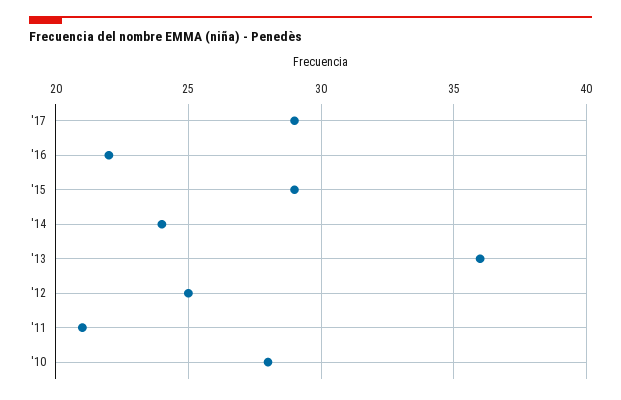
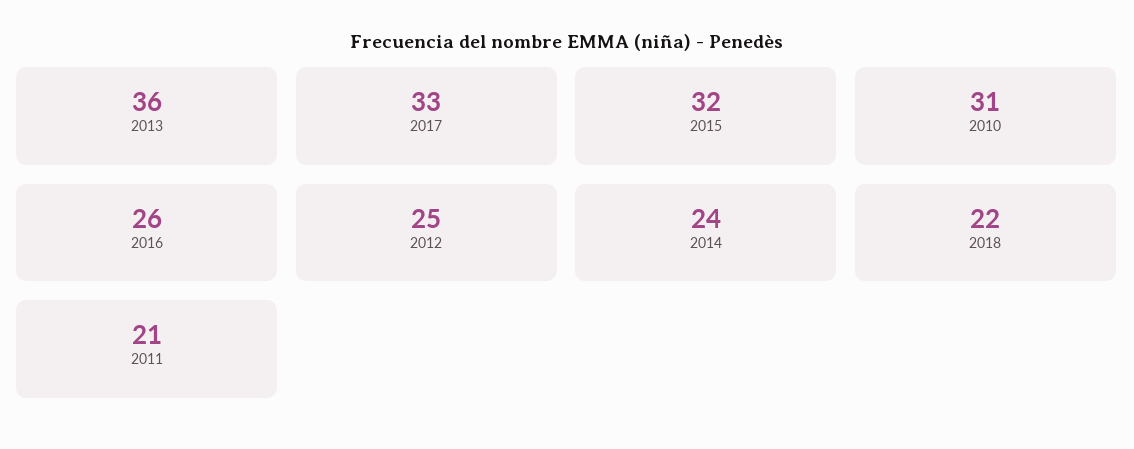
'17: 29 -> 33
'16: 22 -> 26
'15: 29 -> 32
'10: 28 -> 31
2018: none -> 22

